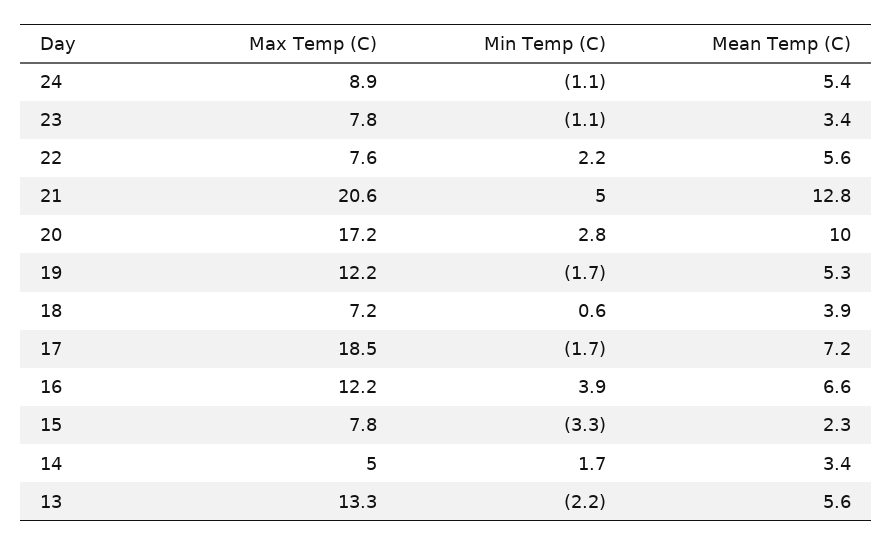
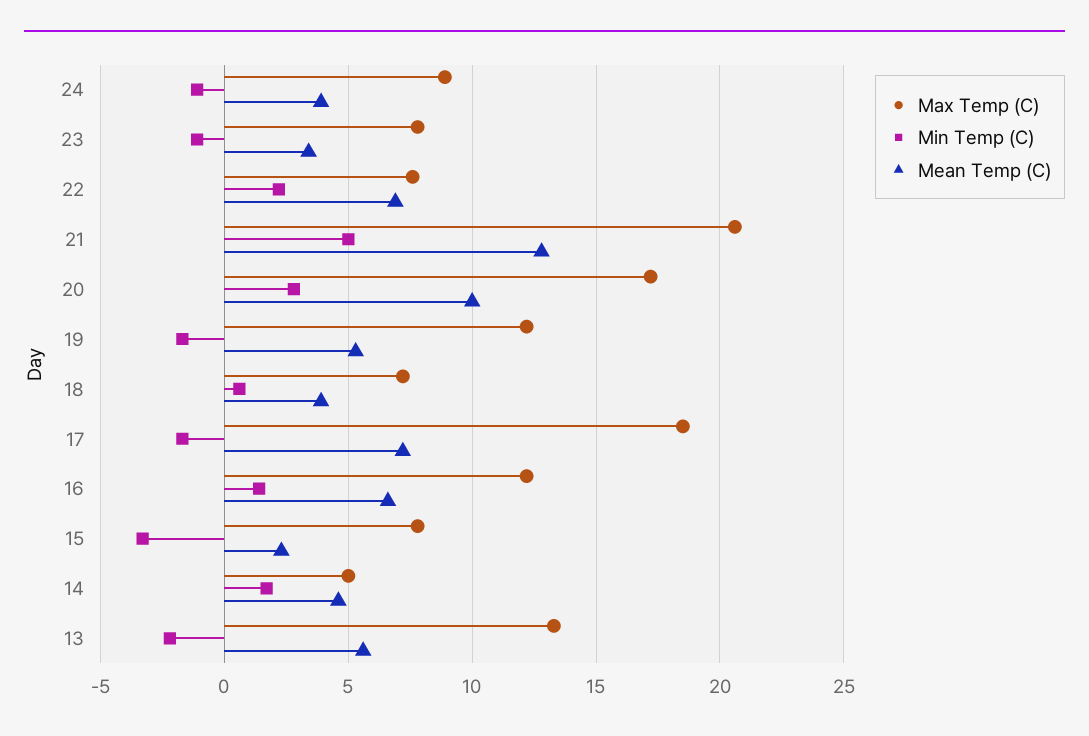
Mean Temp (C), 24: 5.4 -> 4
Mean Temp (C), 22: 5.6 -> 7
Min Temp (C), 16: 3.9 -> 1.5
Mean Temp (C), 14: 3.4 -> 4.5

